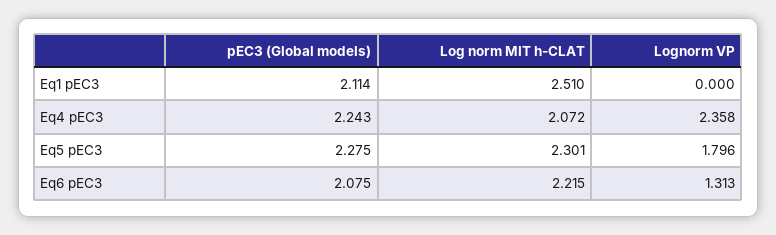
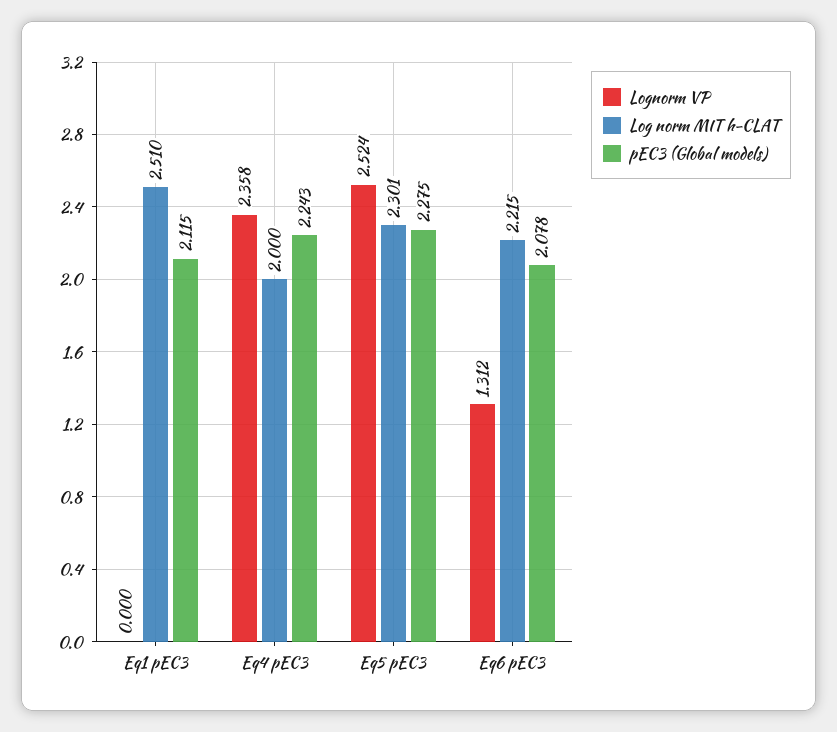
pEC3 (Global models), Eq1 pEC3: 2.114 -> 2.115
Log norm MIT h-CLAT, Eq4 pEC3: 2.072 -> 2
Lognorm VP, Eq5 pEC3: 1.796 -> 2.524
pEC3 (Global models), Eq6 pEC3: 2.075 -> 2.078
Lognorm VP, Eq6 pEC3: 1.313 -> 1.312

